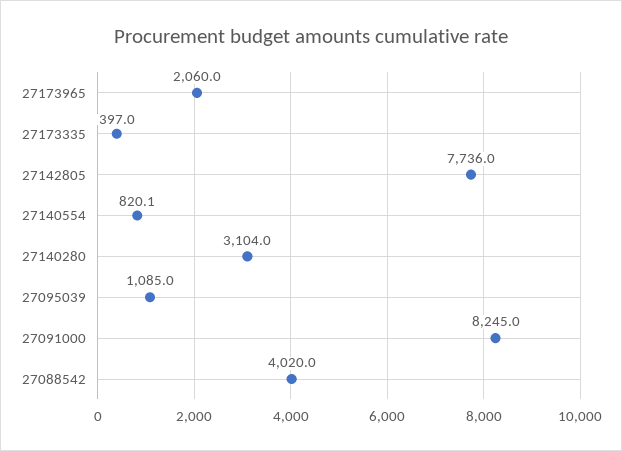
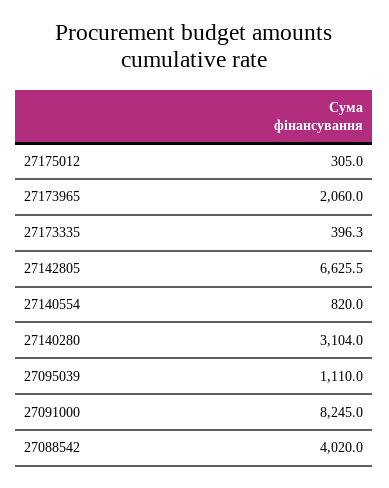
27173335: 397 -> 396.3
27142805: 7736 -> 6625.5
27140554: 820.1 -> 820
27095039: 1085 -> 1110
27175012: none -> 305

